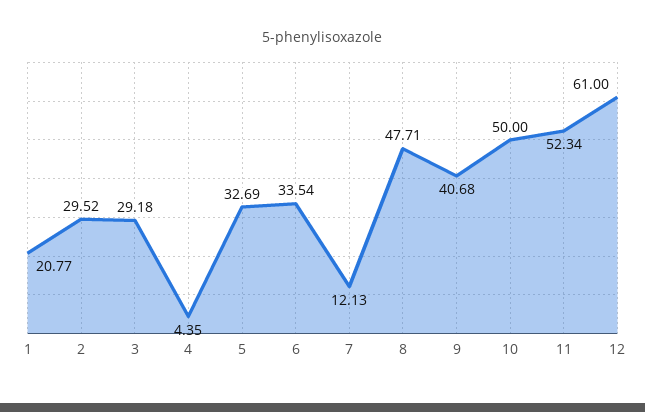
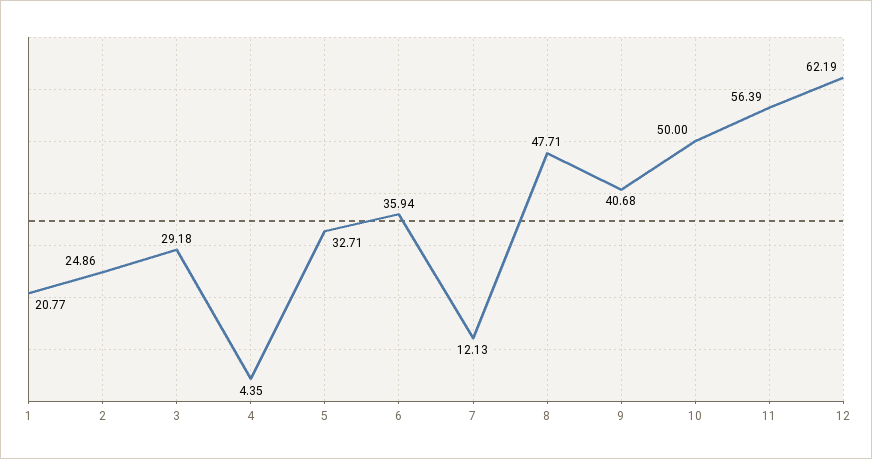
2: 29.52 -> 24.86
5: 32.69 -> 32.71
6: 33.54 -> 35.94
11: 52.34 -> 56.39
12: 61 -> 62.19

